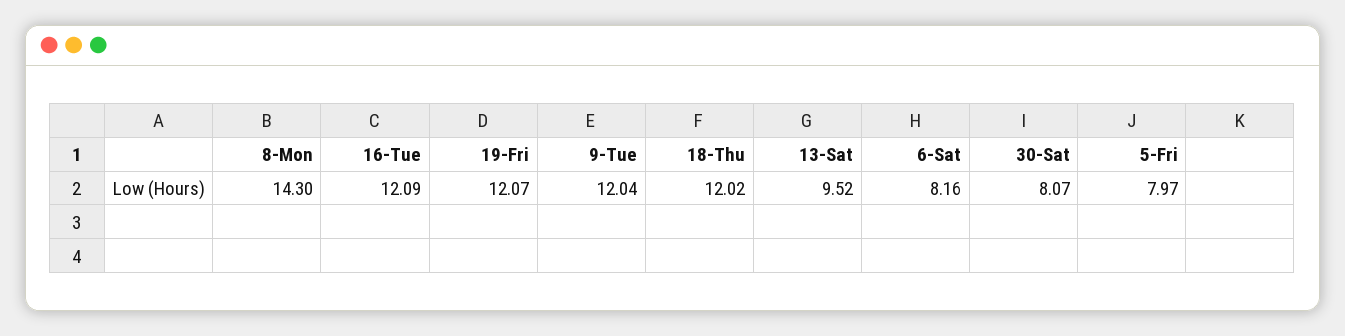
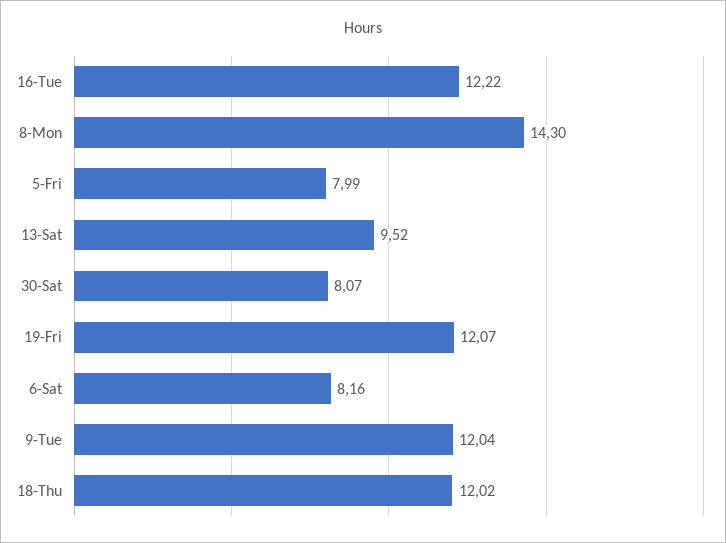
16-Tue: 12.09 -> 12.22
5-Fri: 7.97 -> 7.99

